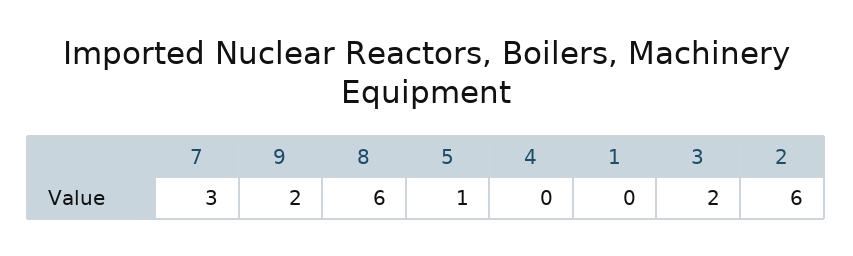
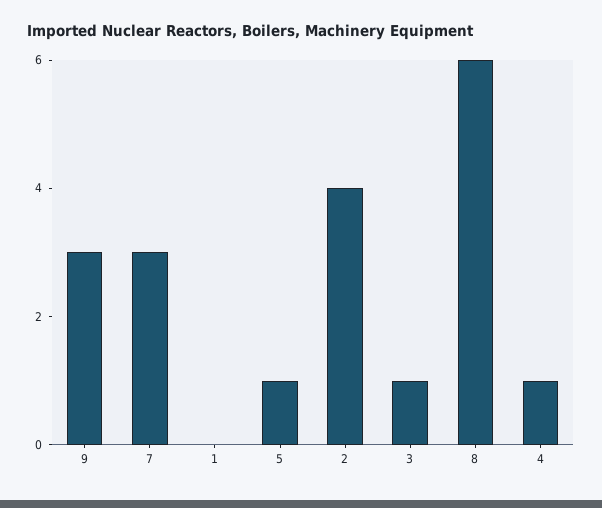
9: 2 -> 3
4: 0 -> 1
3: 2 -> 1
2: 6 -> 4

